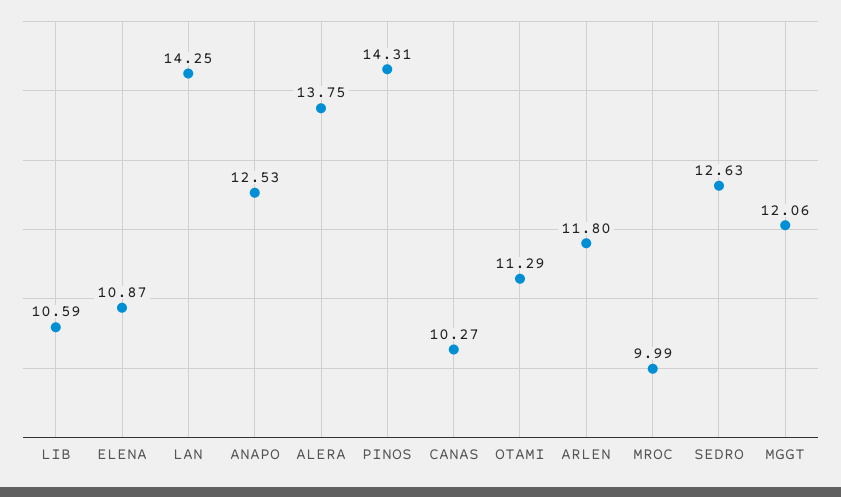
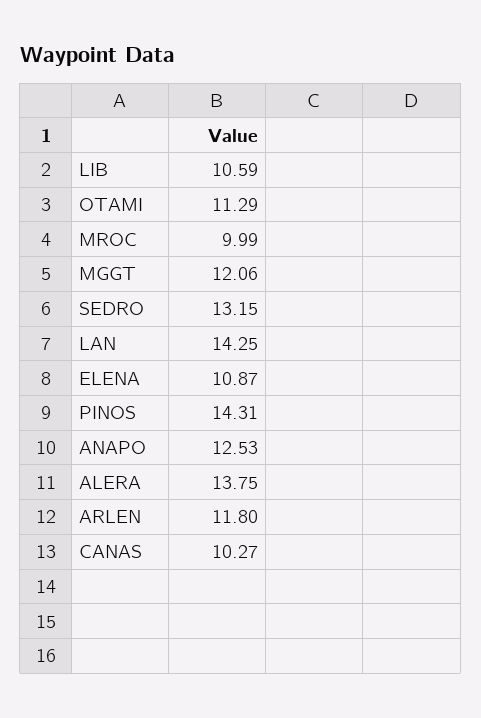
SEDRO: 12.63 -> 13.15

